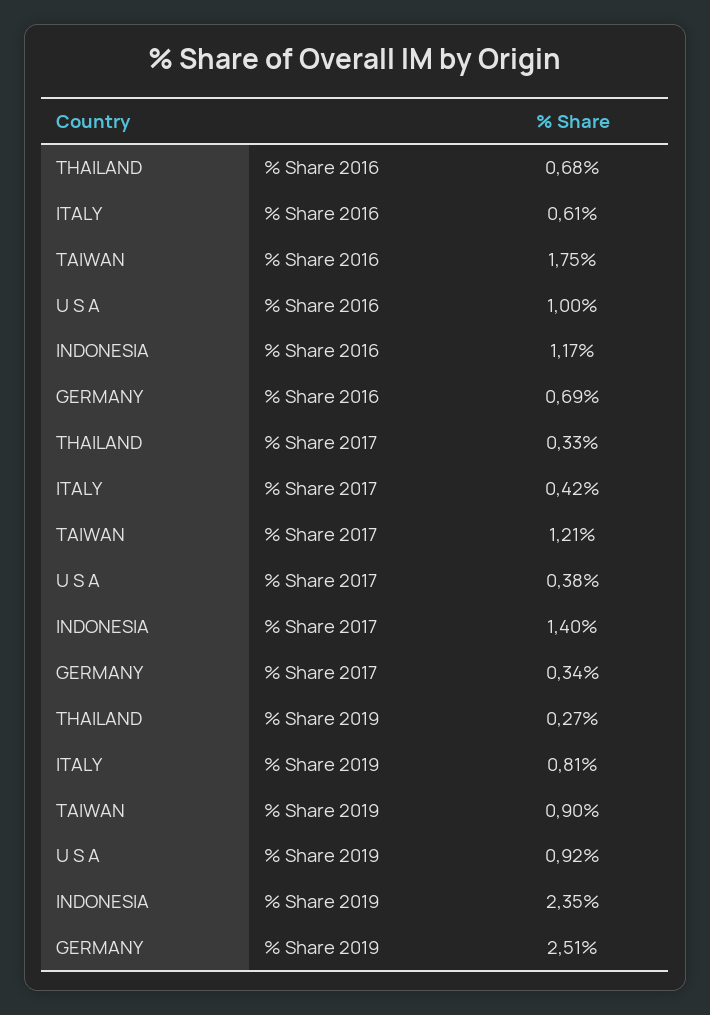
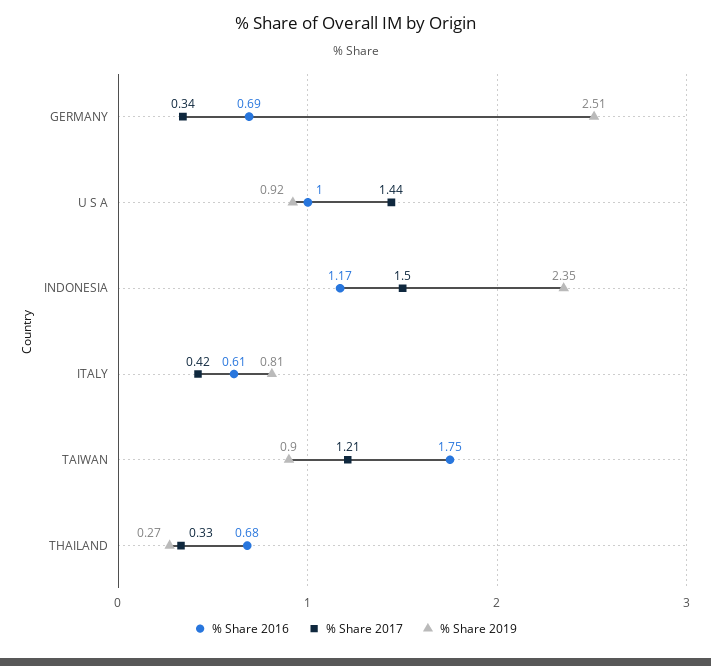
% Share 2017, U S A: 0.38 -> 1.44
% Share 2017, INDONESIA: 1.4 -> 1.5

